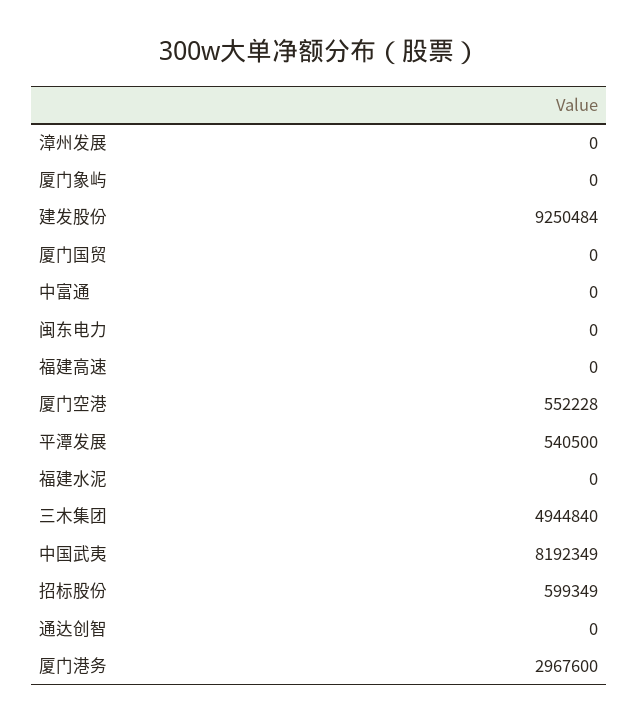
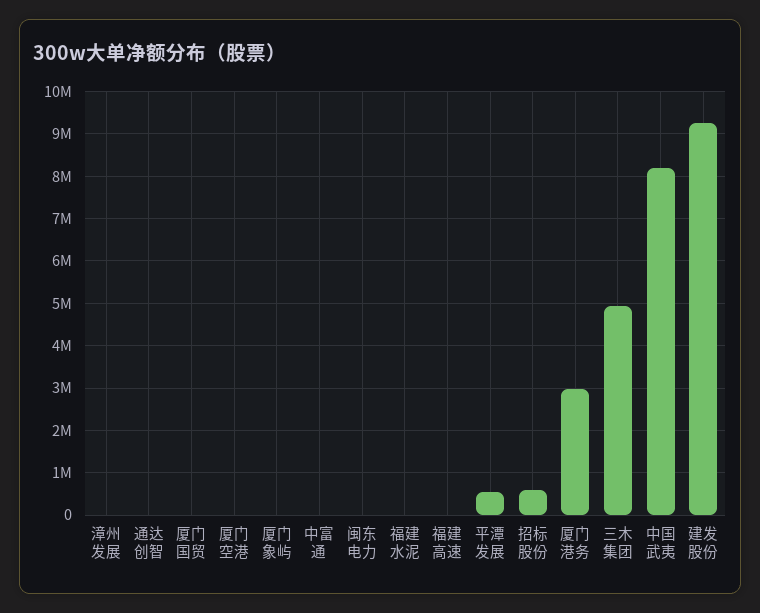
厦门空港: 552228 -> 0

